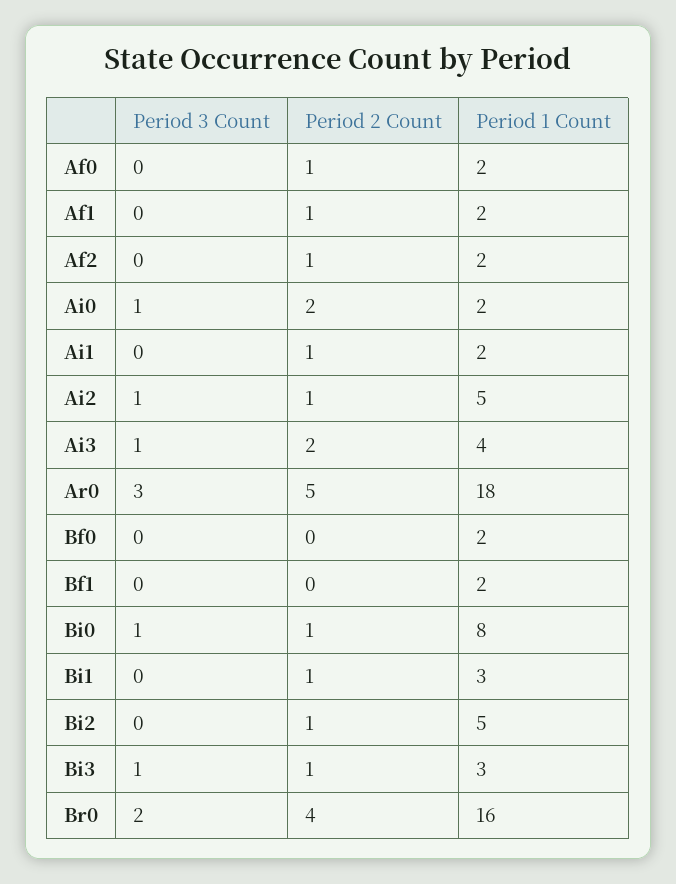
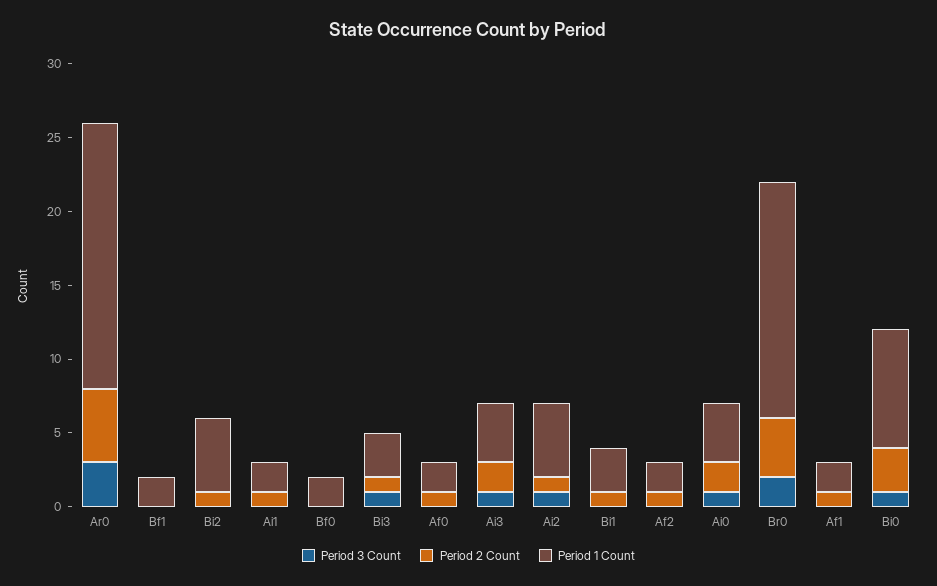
Period 1 Count, Ai0: 2 -> 4
Period 2 Count, Bi0: 1 -> 3

